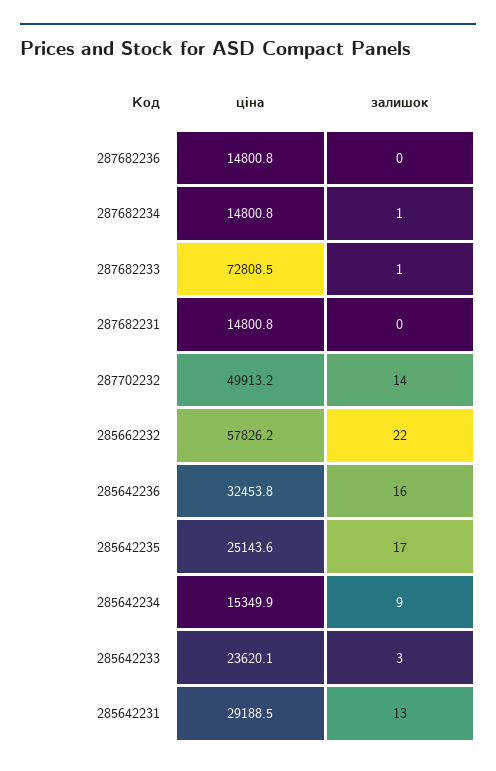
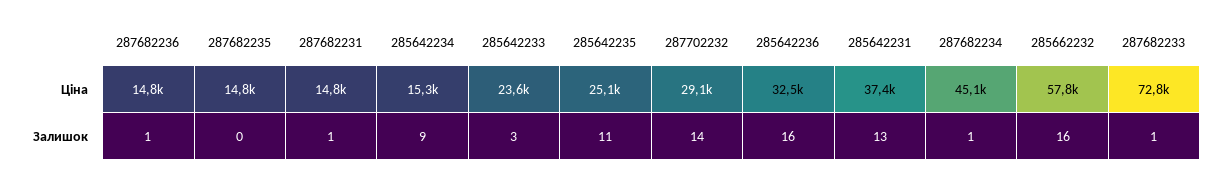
залишок, 287682236: 0 -> 1
ціна, 287682234: 14800.8 -> 45100
залишок, 287682231: 0 -> 1
ціна, 287702232: 49913.2 -> 29100
залишок, 285662232: 22 -> 16
залишок, 285642235: 17 -> 11
ціна, 285642231: 29188.5 -> 37400
ціна, 287682235: none -> 14800
залишок, 287682235: none -> 0

